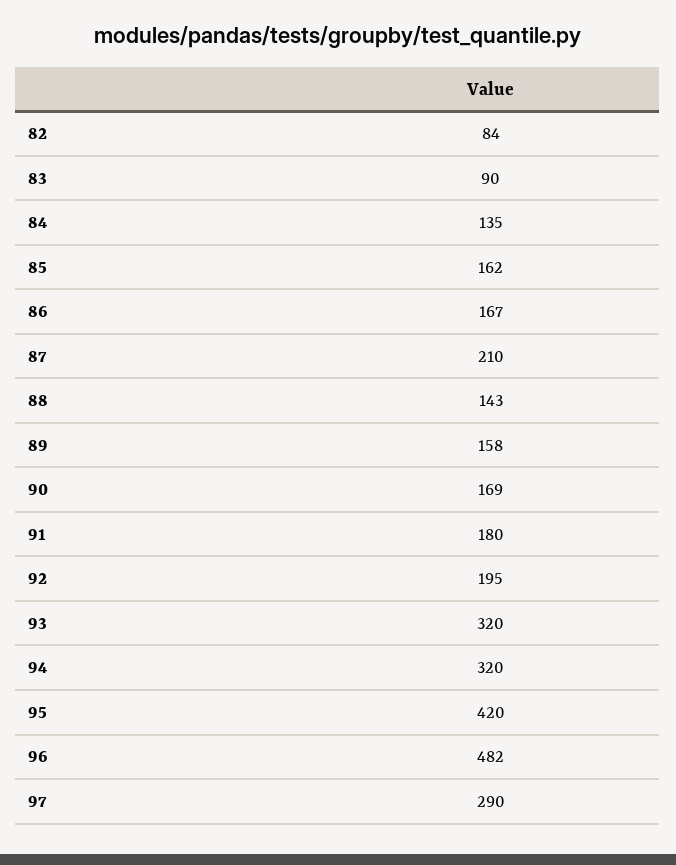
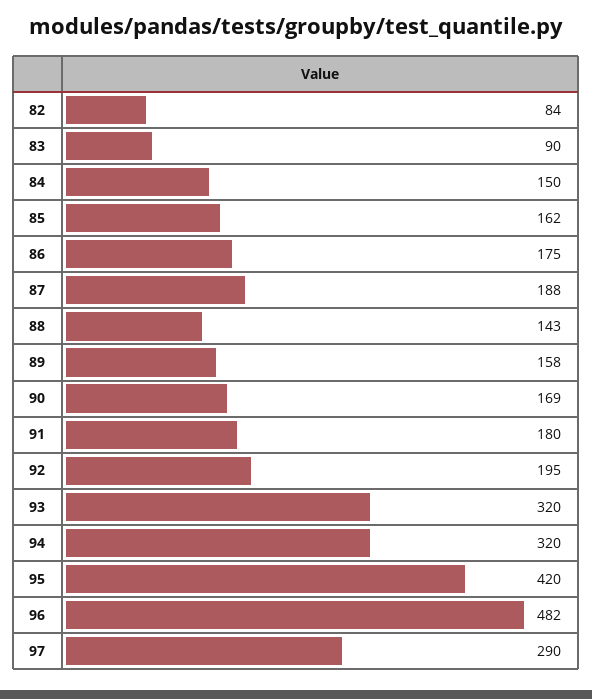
84: 135 -> 150
86: 167 -> 175
87: 210 -> 188

